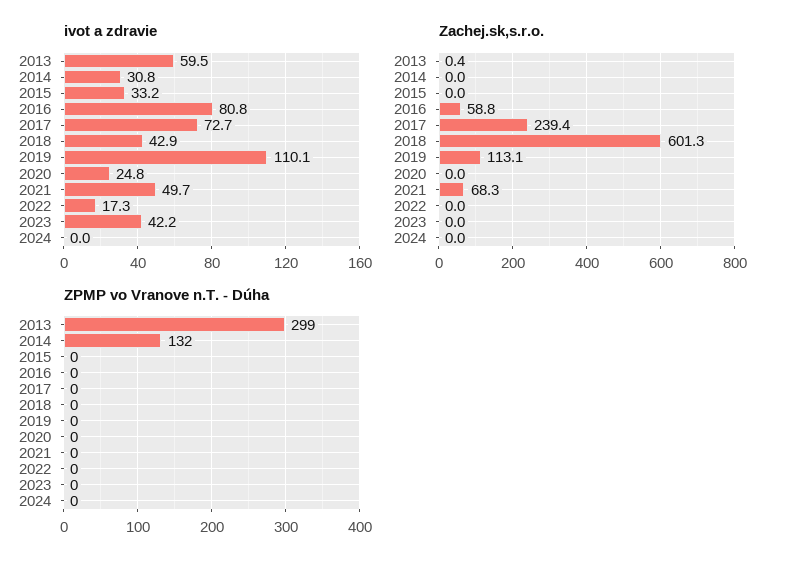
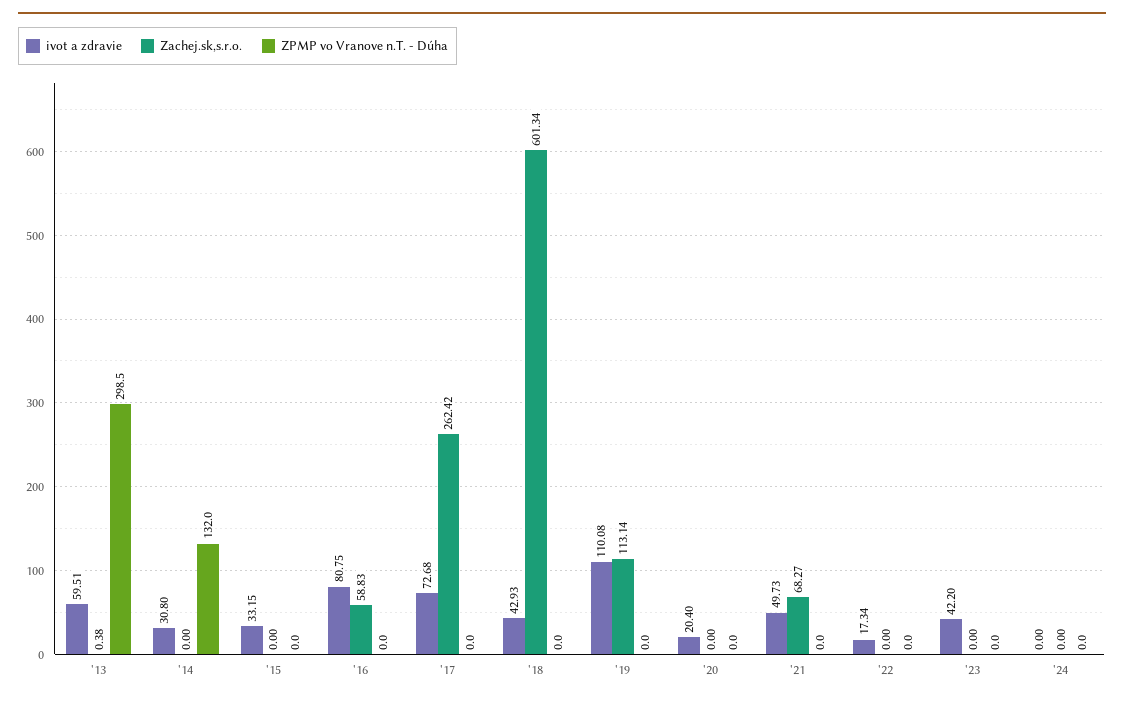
ivot a zdravie, 2020: 24.8 -> 20.4
Zachej.sk,s.r.o., 2017: 239.4 -> 262.42

